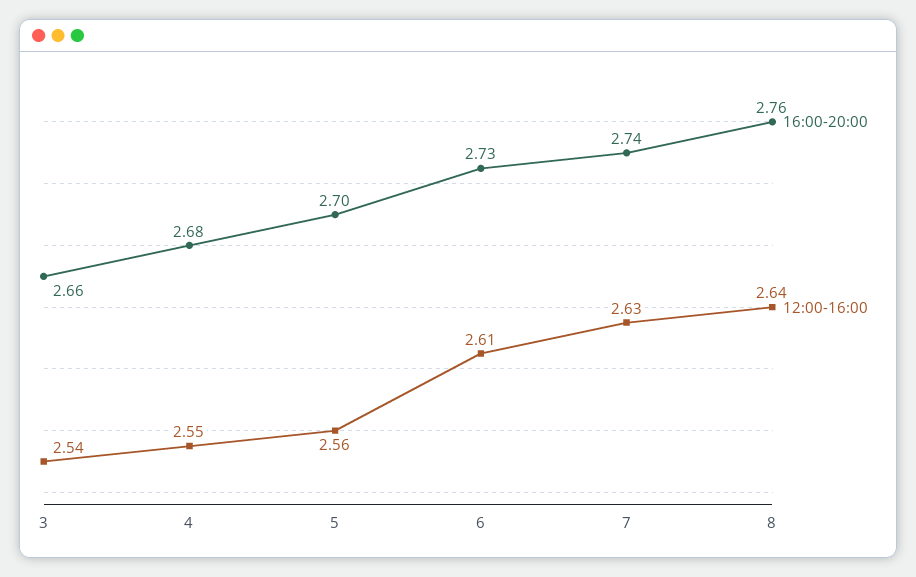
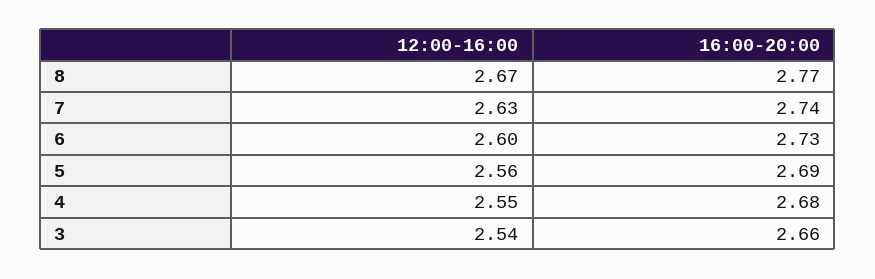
16:00-20:00, 5: 2.7 -> 2.69
12:00-16:00, 6: 2.61 -> 2.6
16:00-20:00, 8: 2.76 -> 2.77
12:00-16:00, 8: 2.64 -> 2.67

